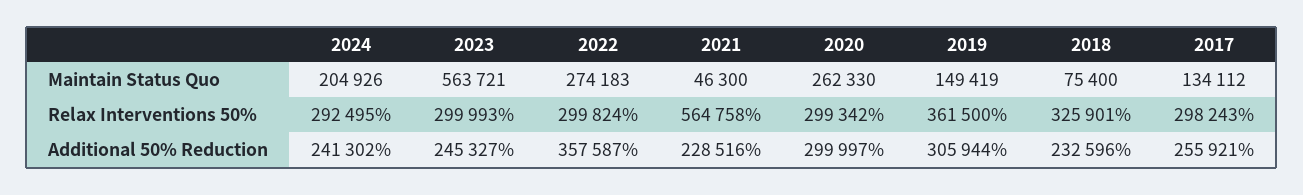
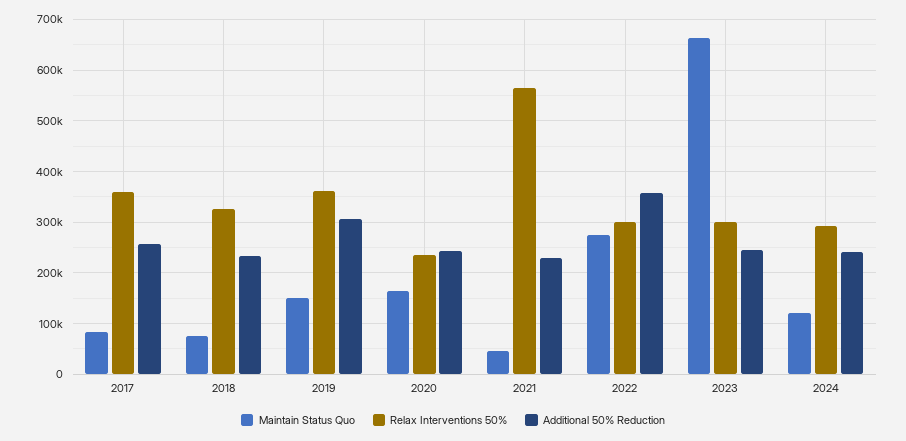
Maintain Status Quo, 2024: 204926 -> 120000
Maintain Status Quo, 2023: 563721 -> 660000
Maintain Status Quo, 2020: 262330 -> 160000
Maintain Status Quo, 2017: 134112 -> 80000
Relax Interventions 50%, 2020: 299342 -> 240000
Relax Interventions 50%, 2017: 298243 -> 360000
Additional 50% Reduction, 2020: 299997 -> 240000

